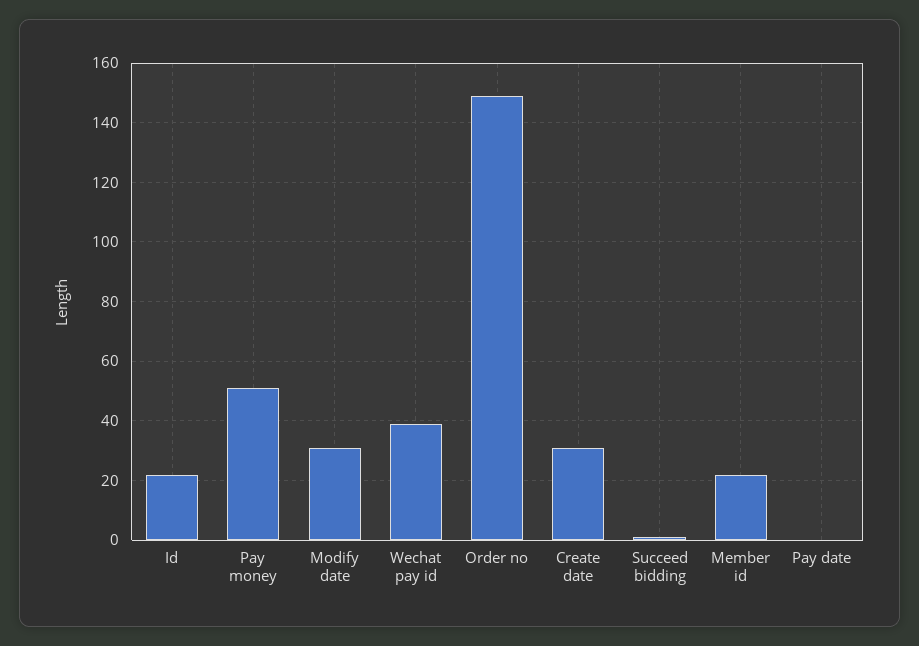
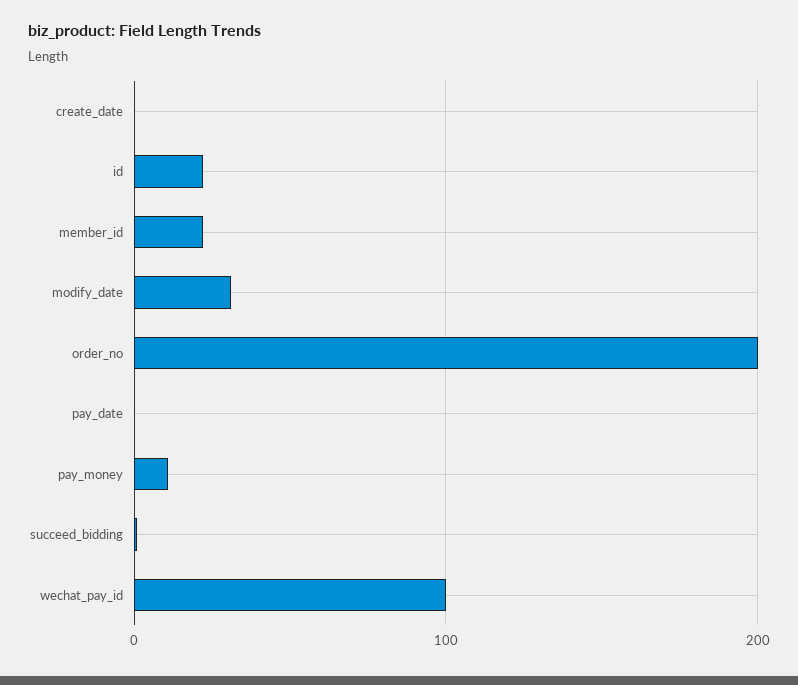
Pay money: 50 -> 10
Wechat pay id: 40 -> 100
Order no: 150 -> 200
Create date: 30 -> 0

